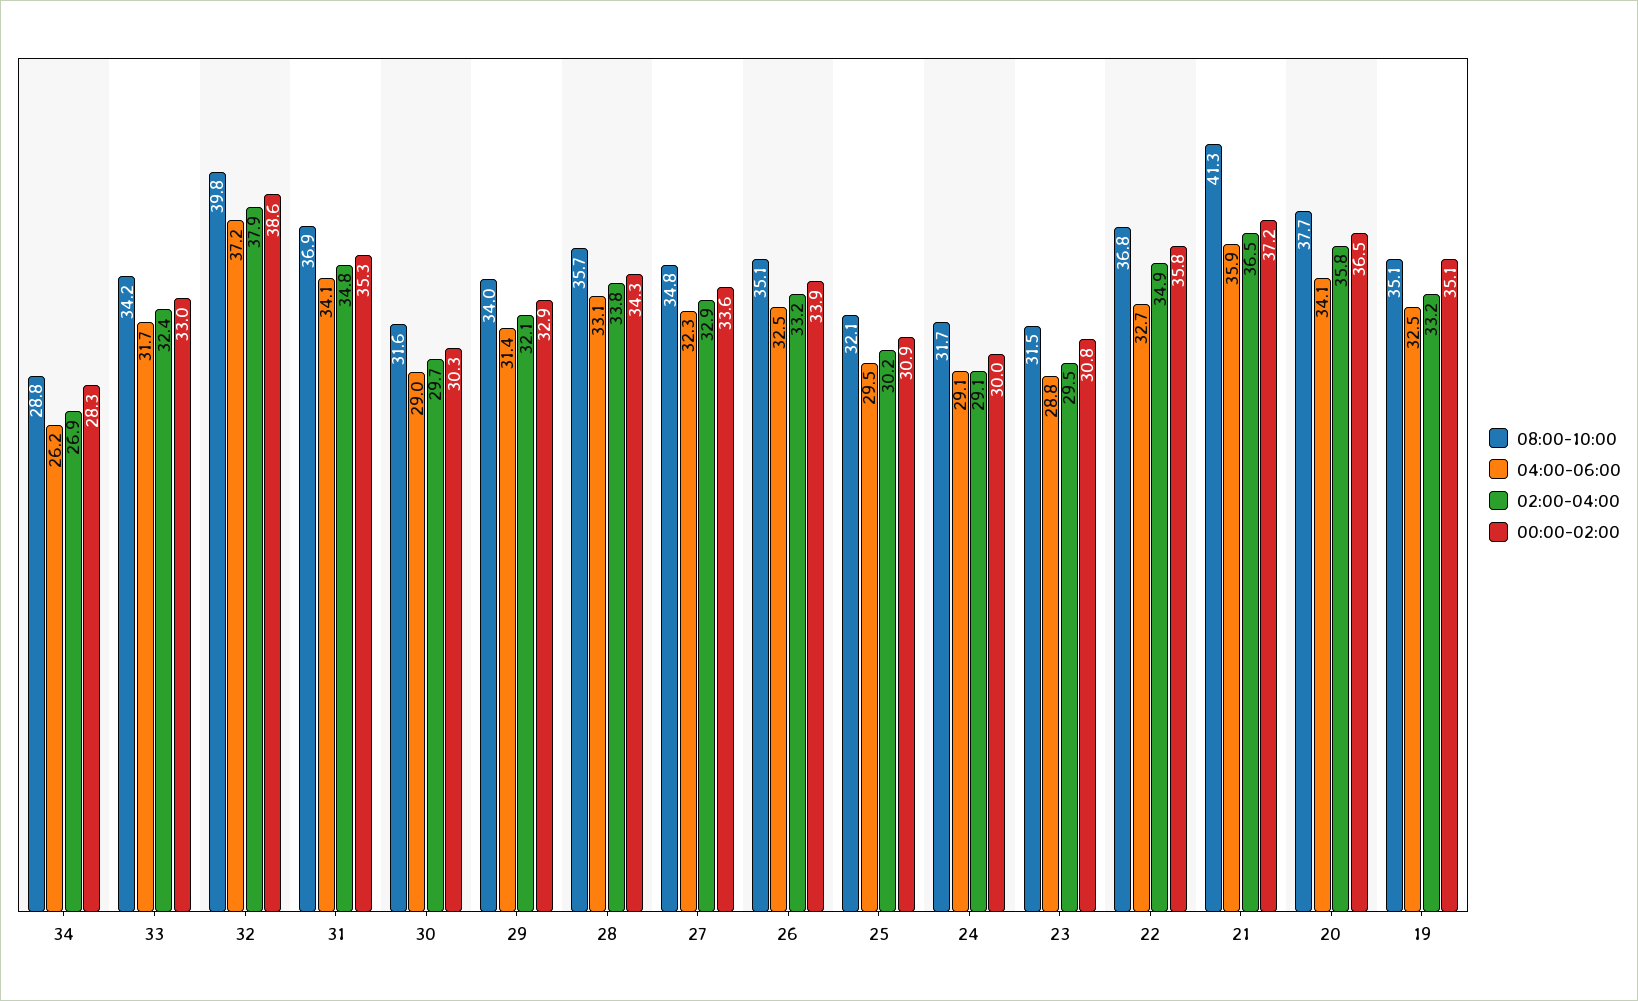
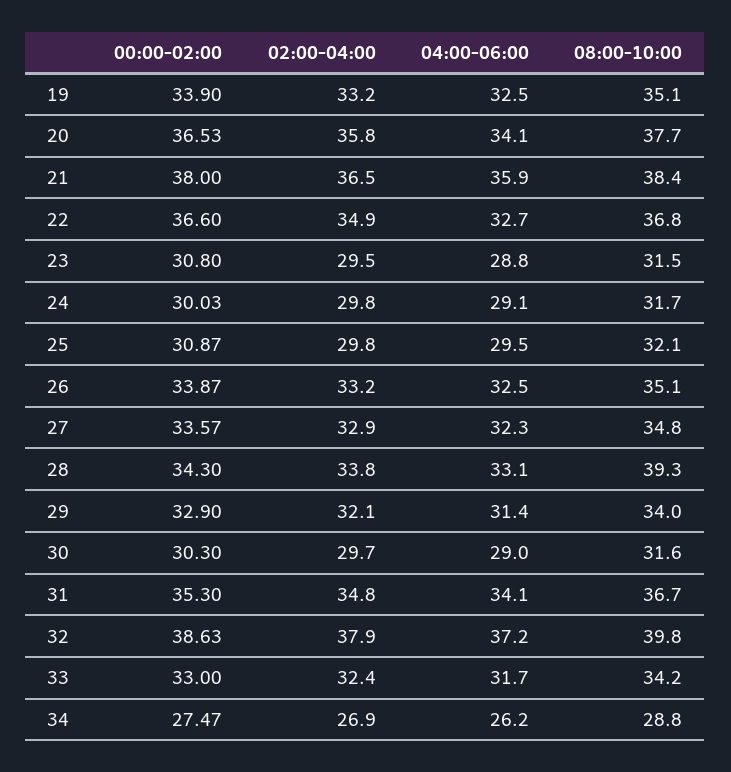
00:00-02:00, 34: 28.3 -> 27.47
08:00-10:00, 31: 36.9 -> 36.7
08:00-10:00, 28: 35.7 -> 39.3
02:00-04:00, 25: 30.2 -> 29.8
02:00-04:00, 24: 29.1 -> 29.8
00:00-02:00, 22: 35.8 -> 36.6
08:00-10:00, 21: 41.3 -> 38.4
00:00-02:00, 21: 37.2 -> 38
00:00-02:00, 19: 35.1 -> 33.9

